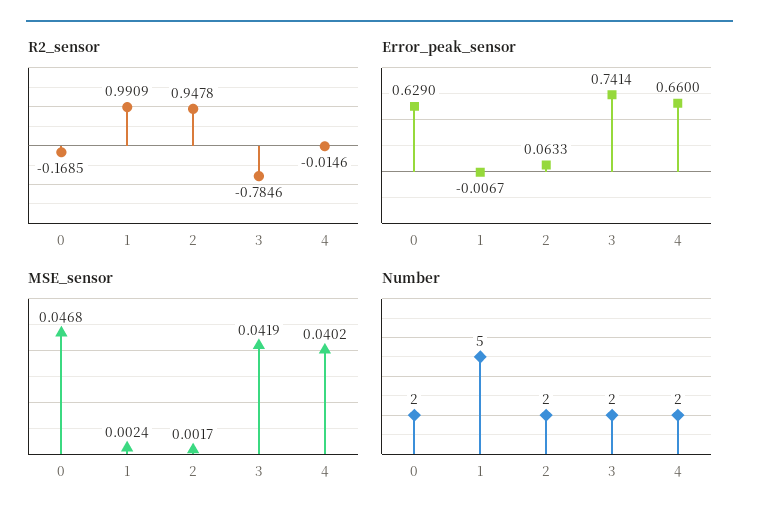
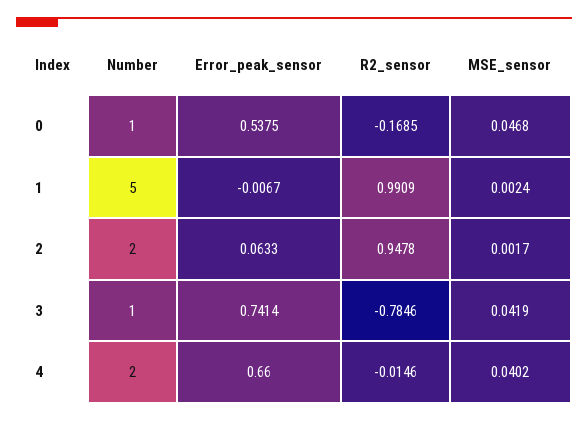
Error_peak_sensor, 0: 0.629 -> 0.5375
Number, 0: 2 -> 1
Number, 3: 2 -> 1

